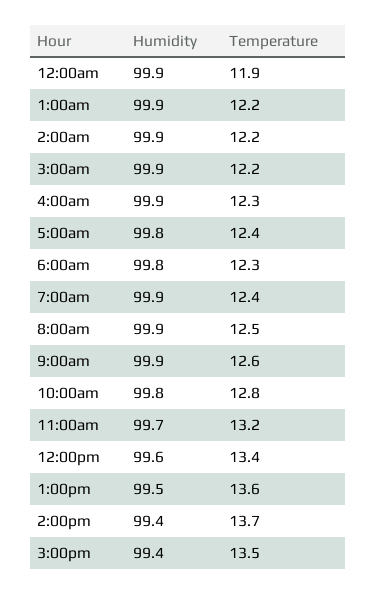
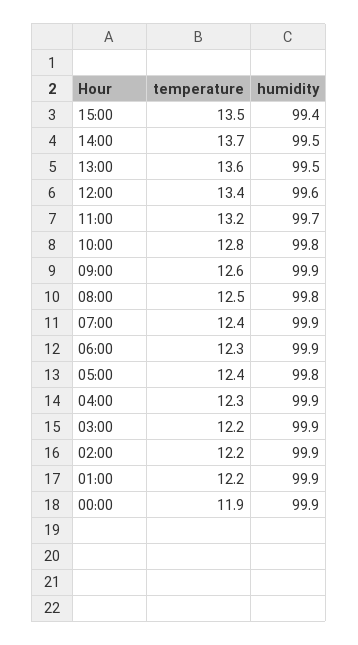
Humidity, 6:00am: 99.8 -> 99.9
Humidity, 8:00am: 99.9 -> 99.8
Humidity, 2:00pm: 99.4 -> 99.5

